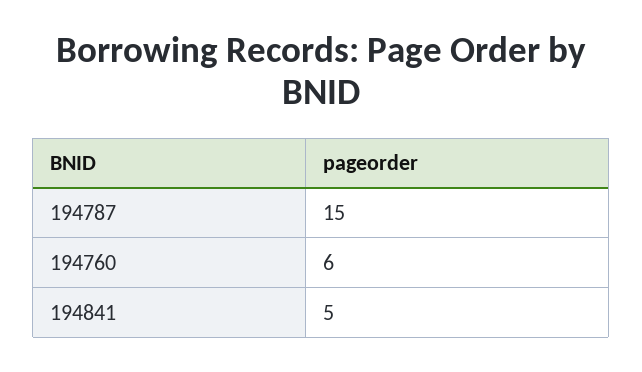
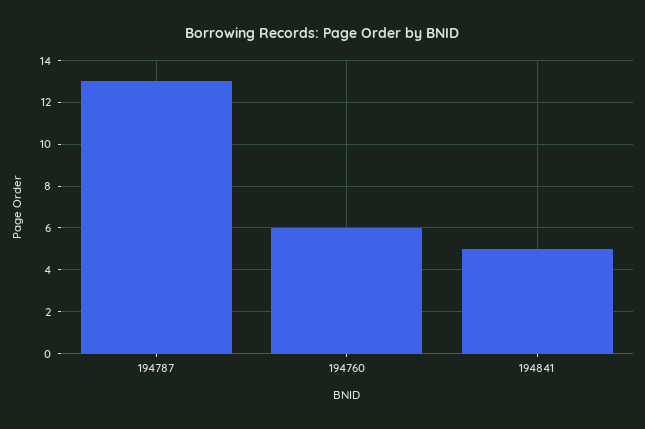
194787: 15 -> 13

